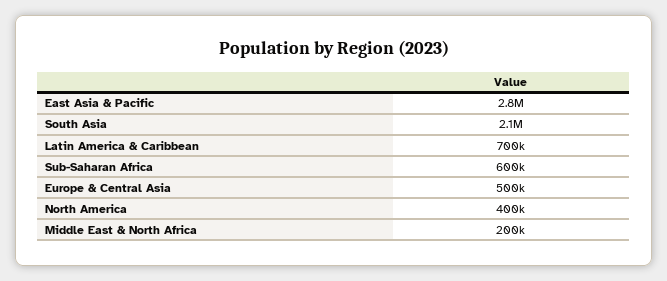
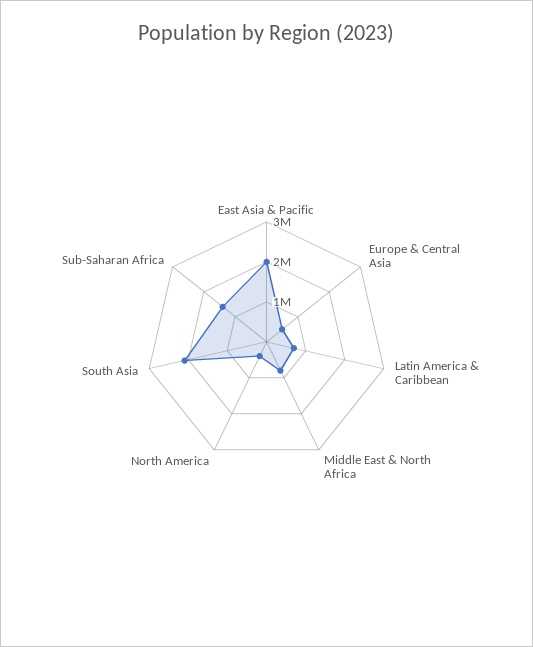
East Asia & Pacific: 2800000 -> 2000000
Sub-Saharan Africa: 600000 -> 1400000
Middle East & North Africa: 200000 -> 800000

